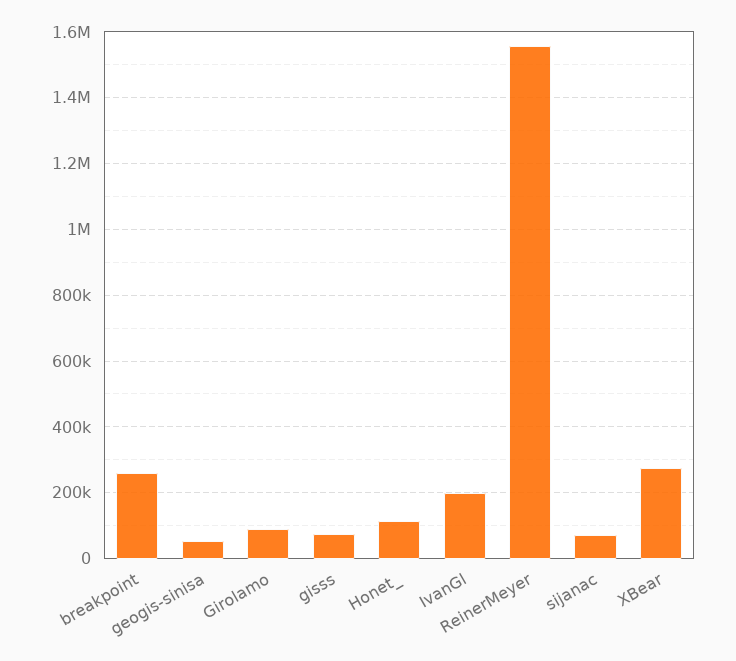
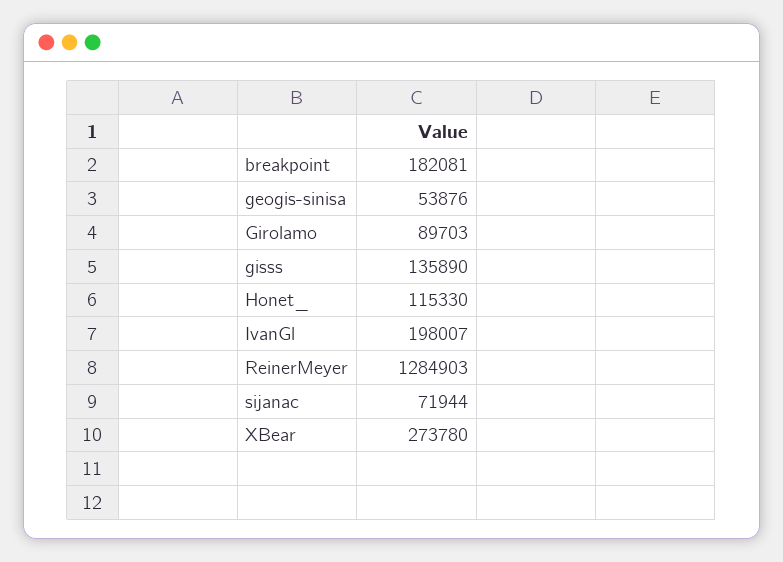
breakpoint: 260000 -> 182081
gisss: 80000 -> 135890
ReinerMeyer: 1560000 -> 1284903

